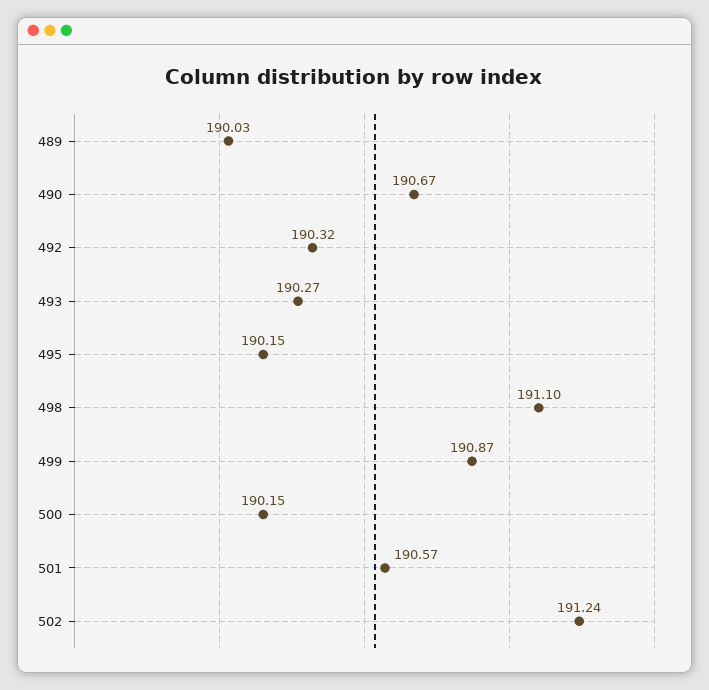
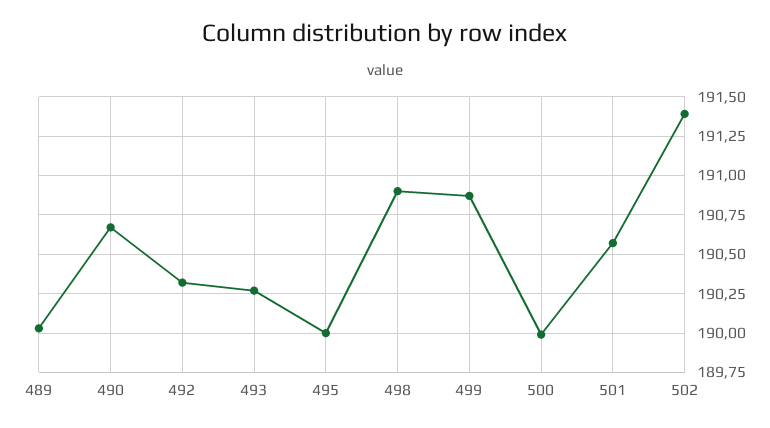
495: 190.15 -> 190
498: 191.1 -> 190.9
500: 190.15 -> 190
502: 191.24 -> 191.4

